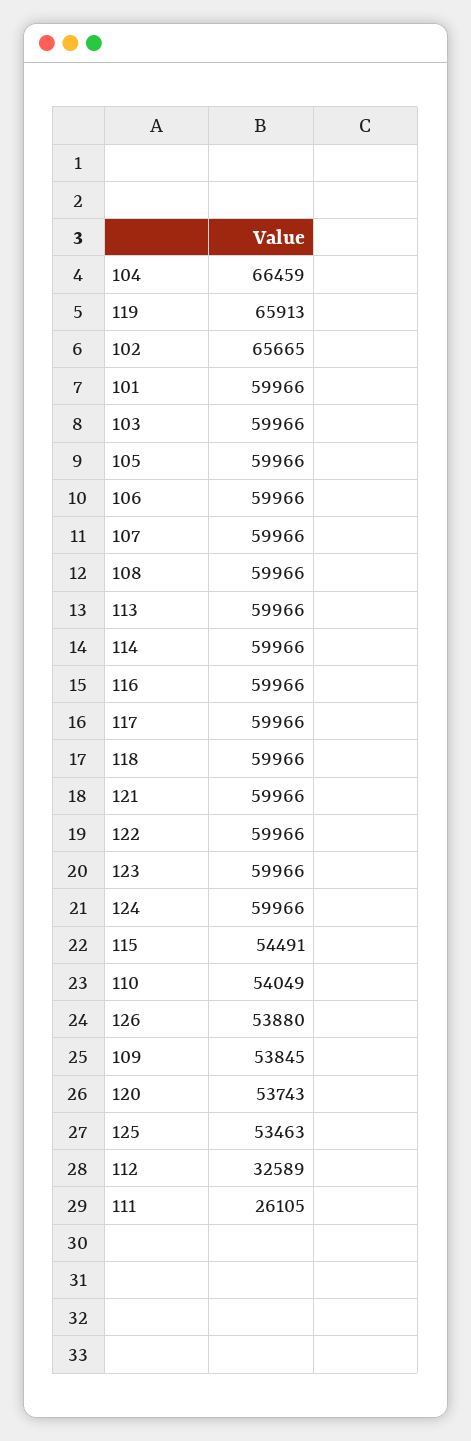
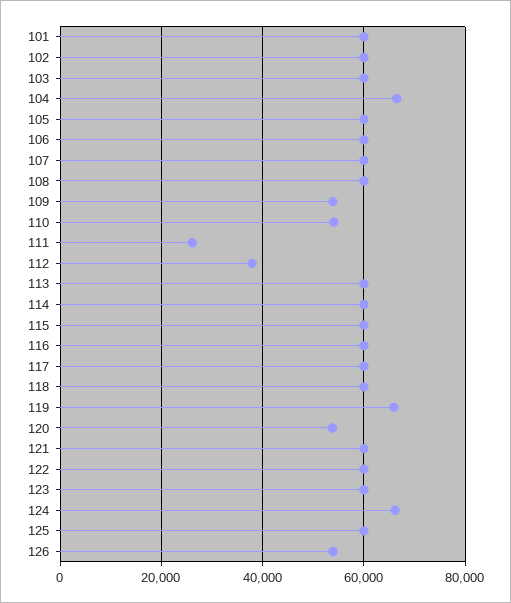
102: 65665 -> 60000
124: 59966 -> 66000
115: 54491 -> 60000
125: 53463 -> 60000
112: 32589 -> 38000

